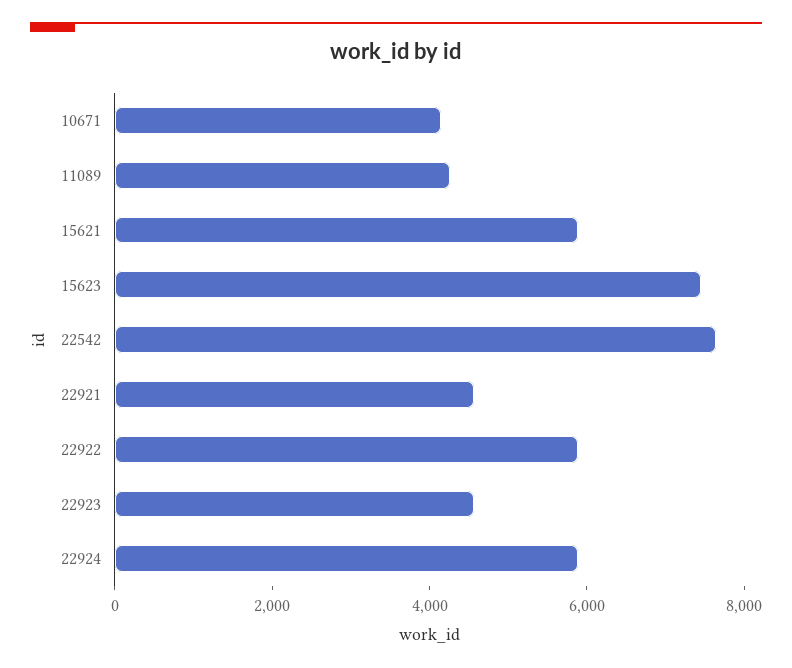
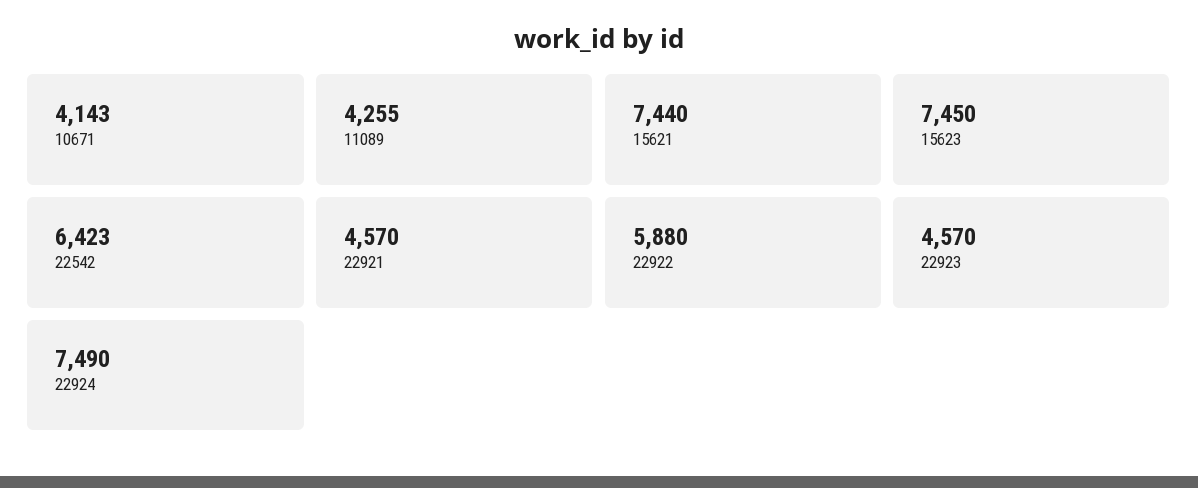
15621: 6000 -> 7440
22542: 7500 -> 6423
22924: 6000 -> 7490

